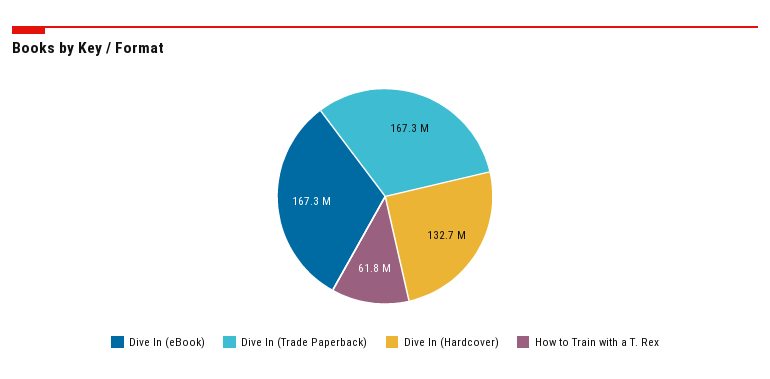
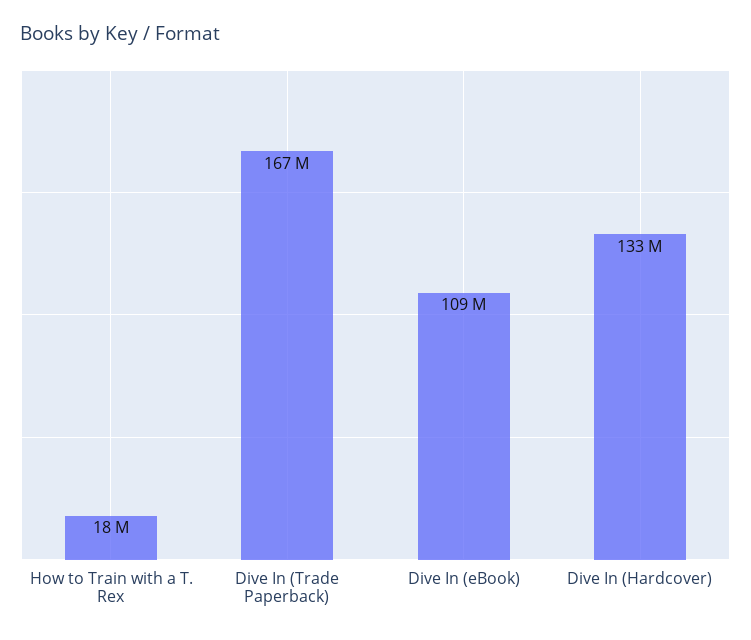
Dive In (eBook): 167300000 -> 109000000
How to Train with a T. Rex: 61800000 -> 18000000

